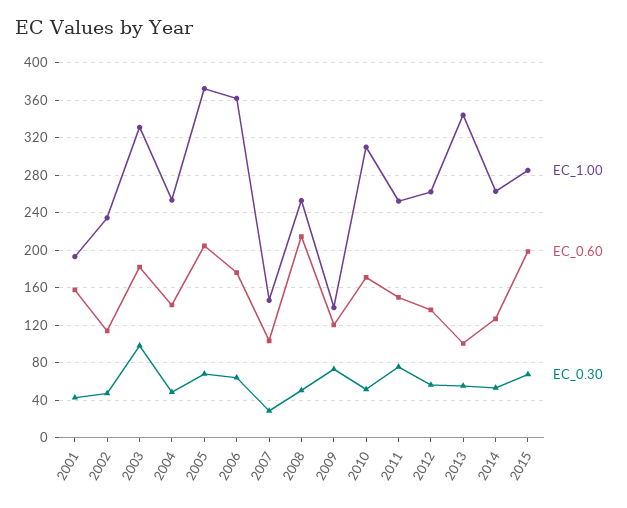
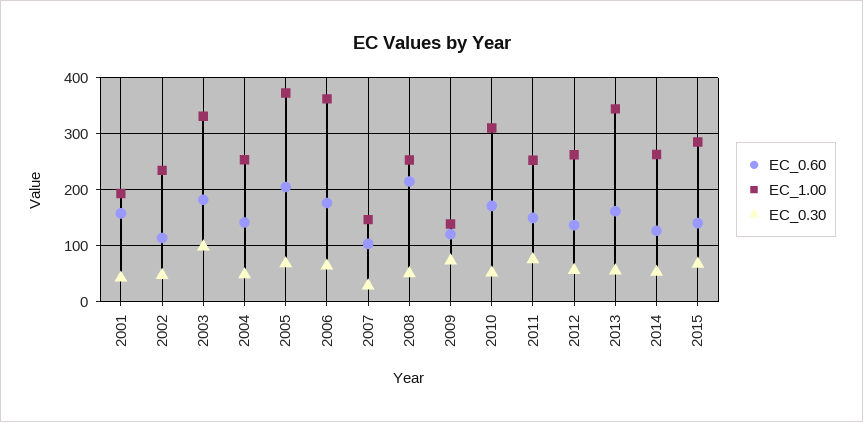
EC_0.60, 2013: 100 -> 160
EC_0.60, 2015: 200 -> 140

